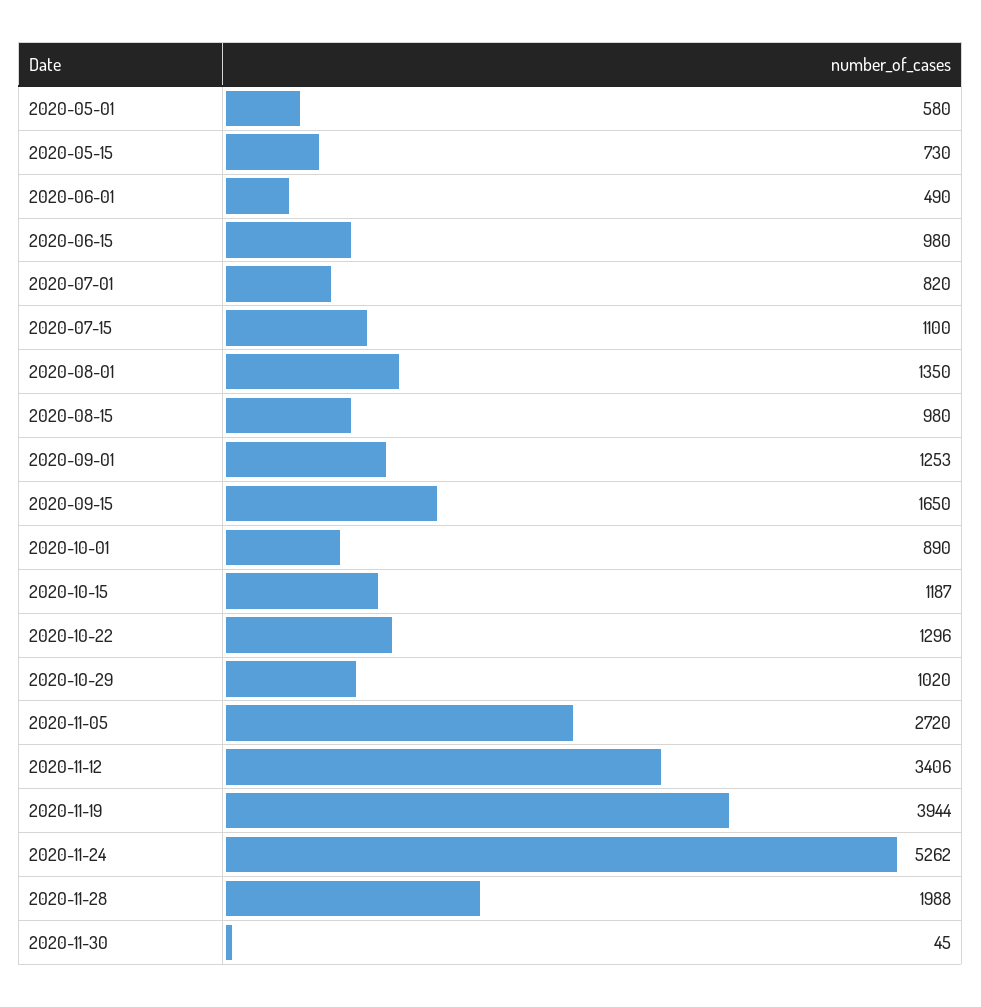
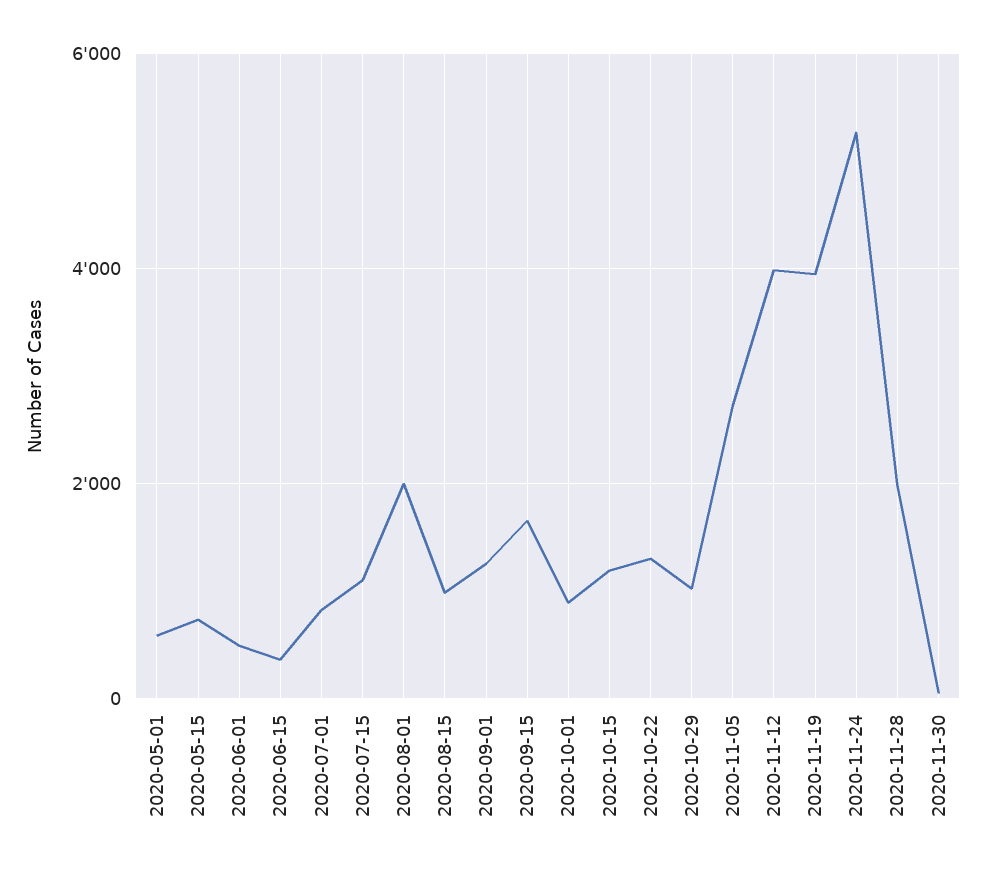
2020-06-15: 980 -> 400
2020-08-01: 1350 -> 2000
2020-11-12: 3406 -> 4000

